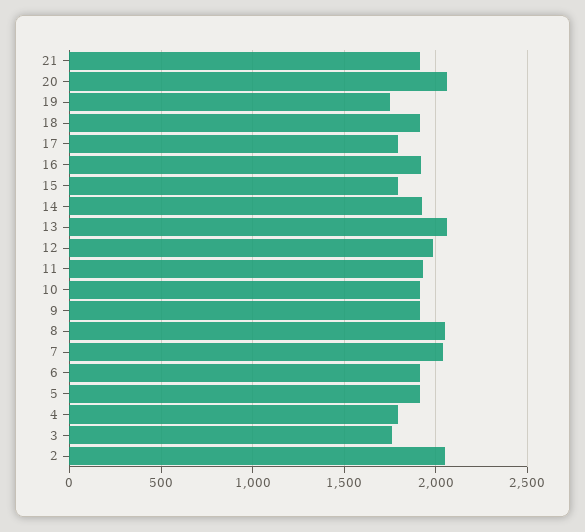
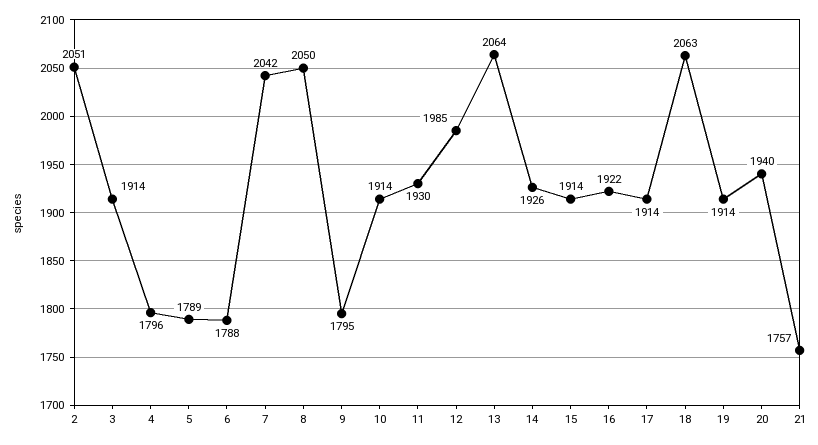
21: 1900 -> 1757
20: 2050 -> 1940
19: 1750 -> 1914
18: 1900 -> 2063
17: 1800 -> 1914
15: 1800 -> 1914
9: 1900 -> 1795
6: 1900 -> 1788
5: 1900 -> 1789
3: 1750 -> 1914

